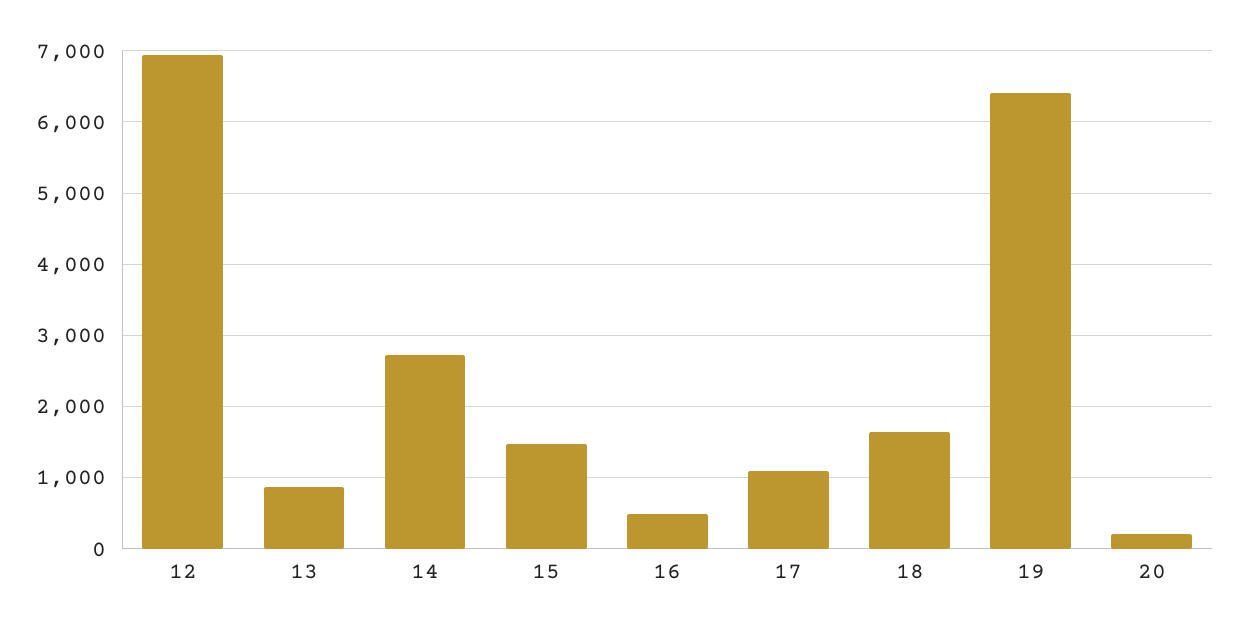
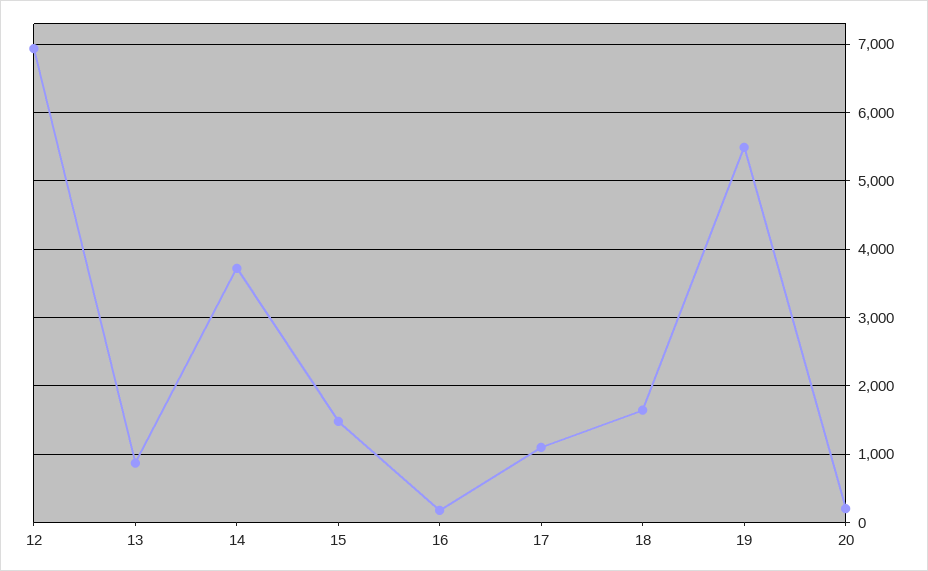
14: 2700 -> 3700
16: 500 -> 200
19: 6400 -> 5500

